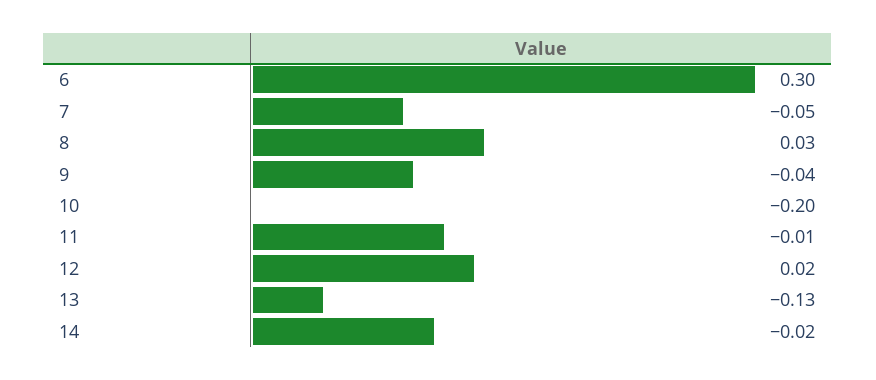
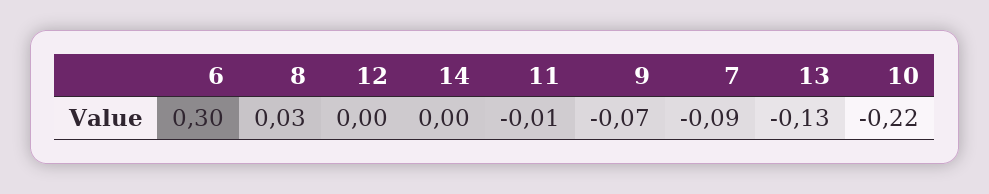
7: -0.05 -> -0.09
9: -0.04 -> -0.07
10: -0.2 -> -0.22
12: 0.02 -> 0
14: -0.02 -> 0

